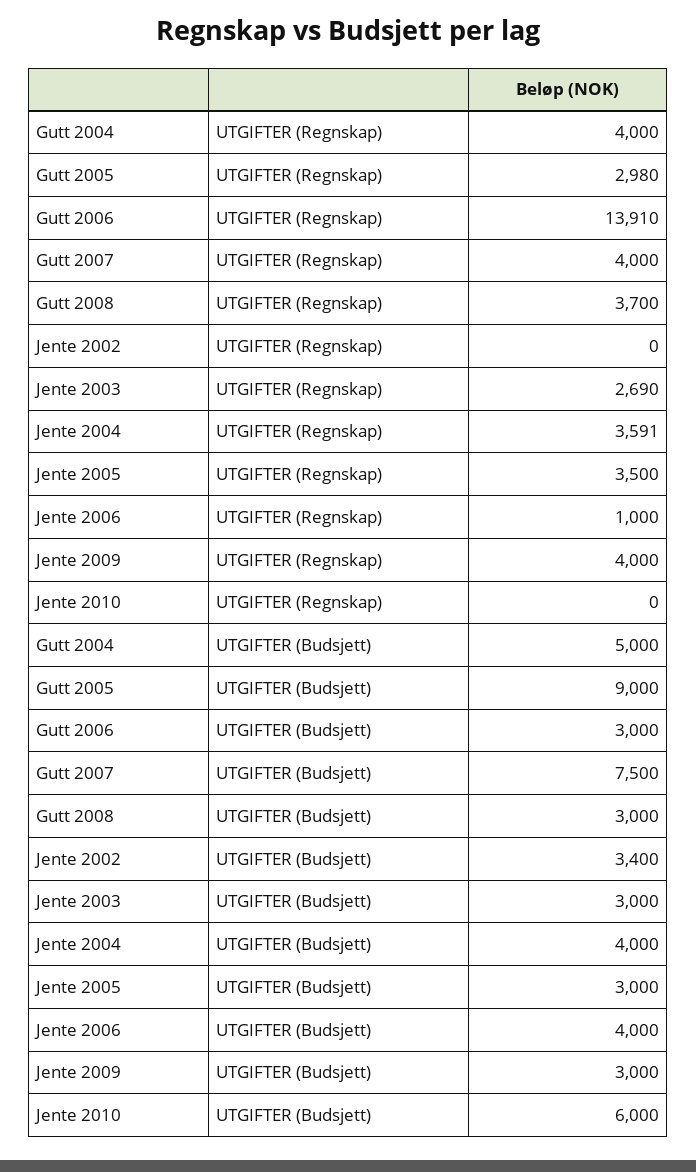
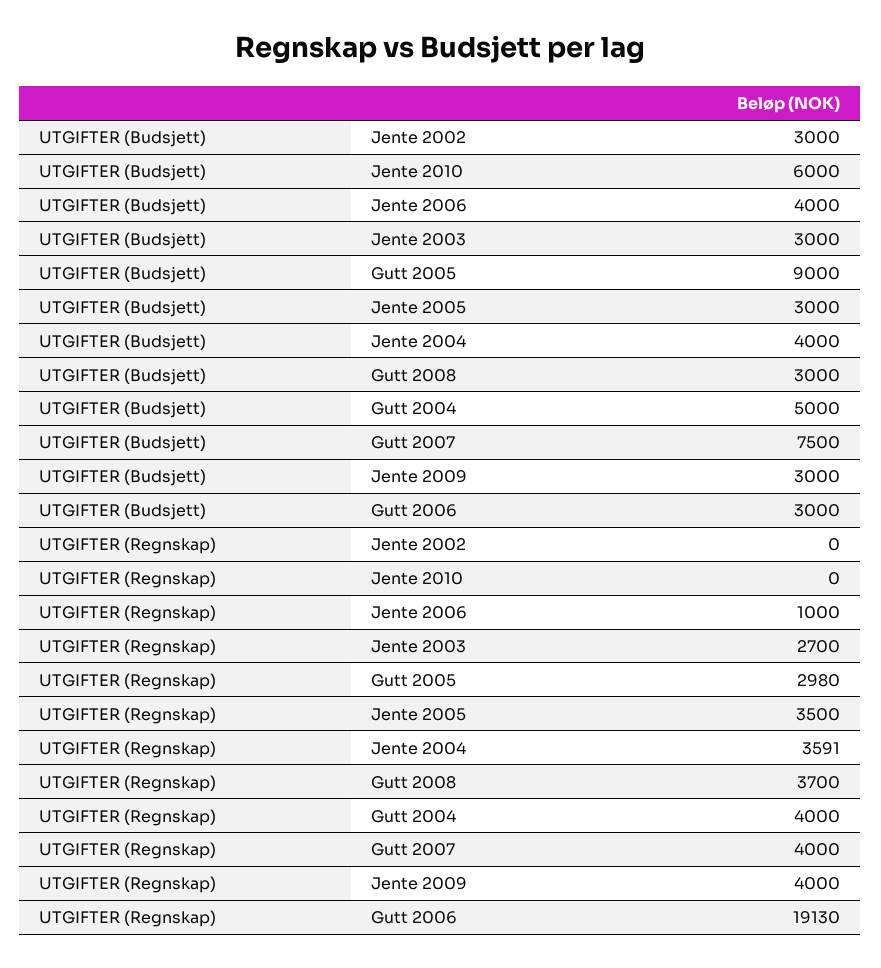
Gutt 2006, UTGIFTER (Regnskap): 13910 -> 19130
Jente 2003, UTGIFTER (Regnskap): 2690 -> 2700
Jente 2002, UTGIFTER (Budsjett): 3400 -> 3000

